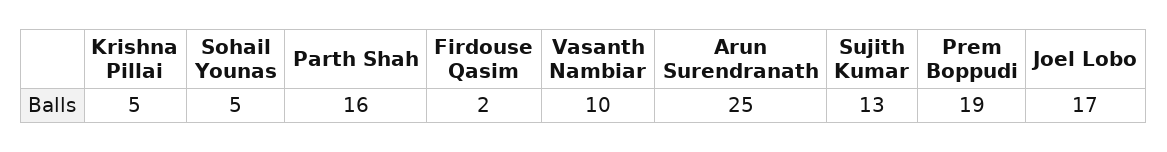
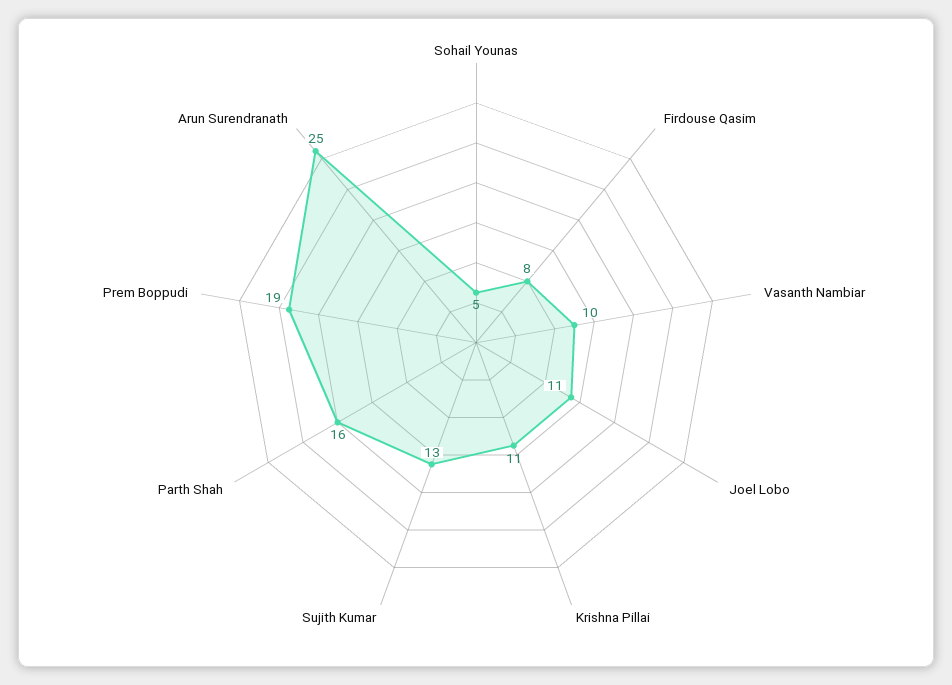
Krishna Pillai: 5 -> 11
Firdouse Qasim: 2 -> 8
Joel Lobo: 17 -> 11

